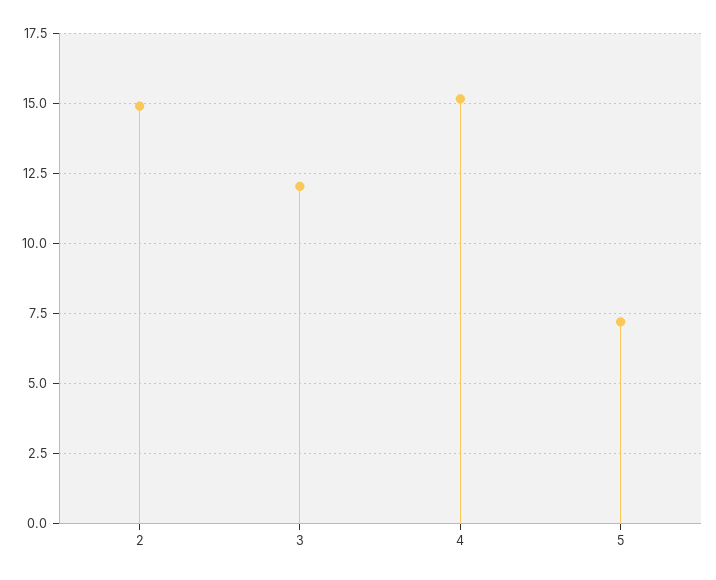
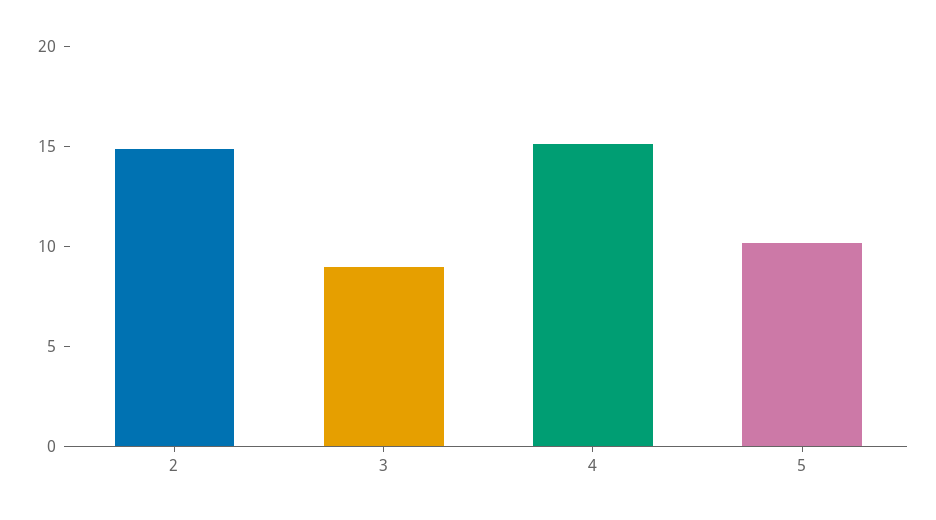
3: 12 -> 9
5: 7.25 -> 10

